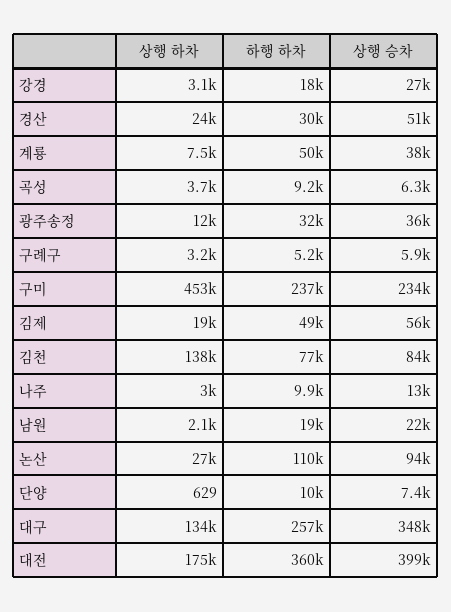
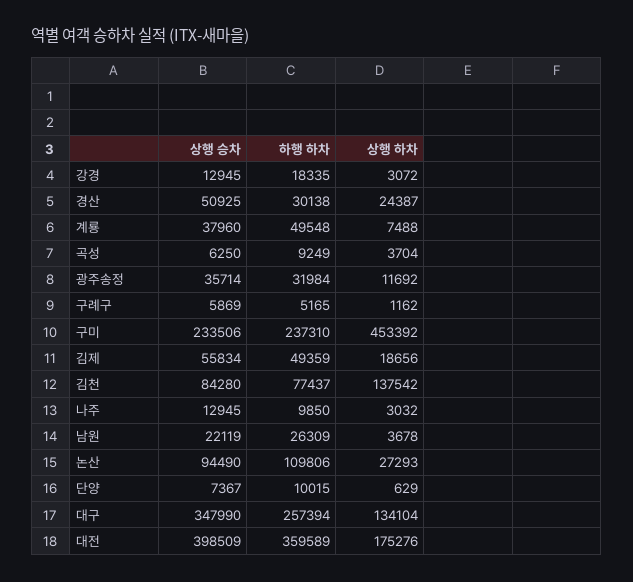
상행 승차, 강경: 27000 -> 12945
상행 하차, 구례구: 3200 -> 1162
상행 하차, 남원: 2100 -> 3678
하행 하차, 남원: 19000 -> 26309

